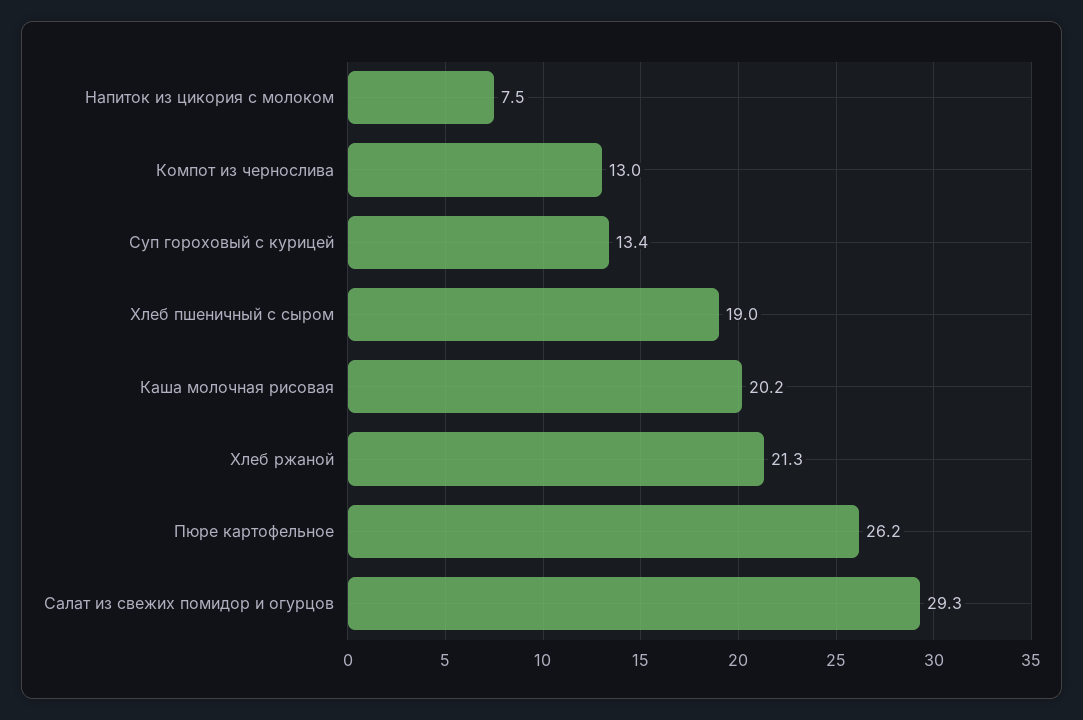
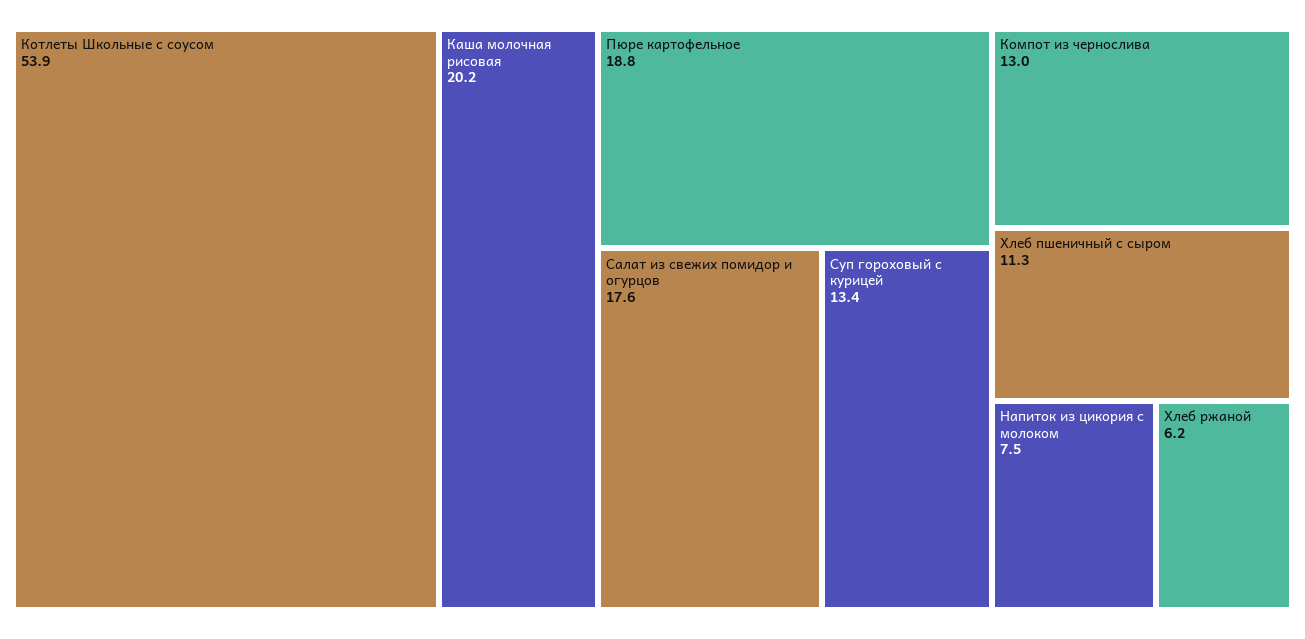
Хлеб пшеничный с сыром: 19 -> 11.3
Хлеб ржаной: 21.3 -> 6.2
Пюре картофельное: 26.2 -> 18.8
Салат из свежих помидор и огурцов: 29.3 -> 17.6
Котлеты Школьные с соусом: none -> 53.9

